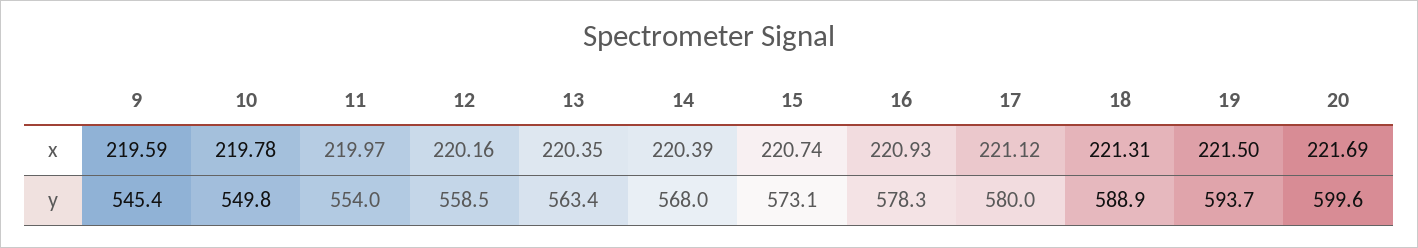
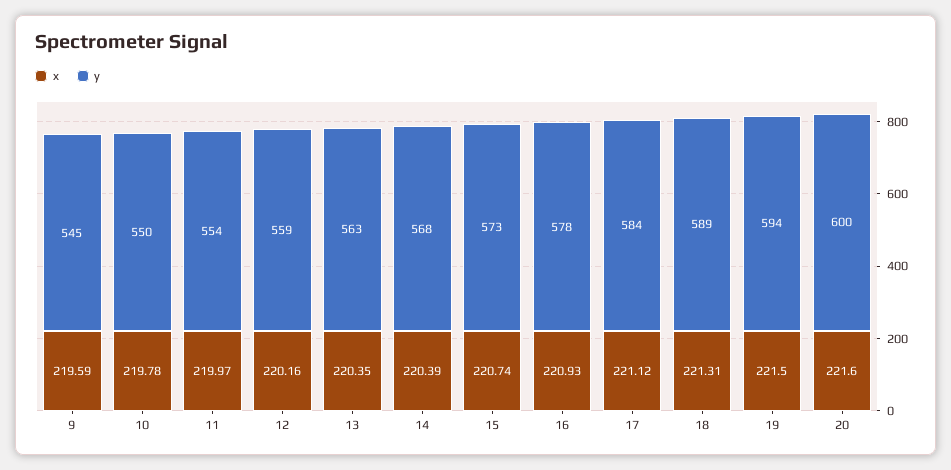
x, 20: 221.69 -> 221.6
y, 17: 580 -> 584

